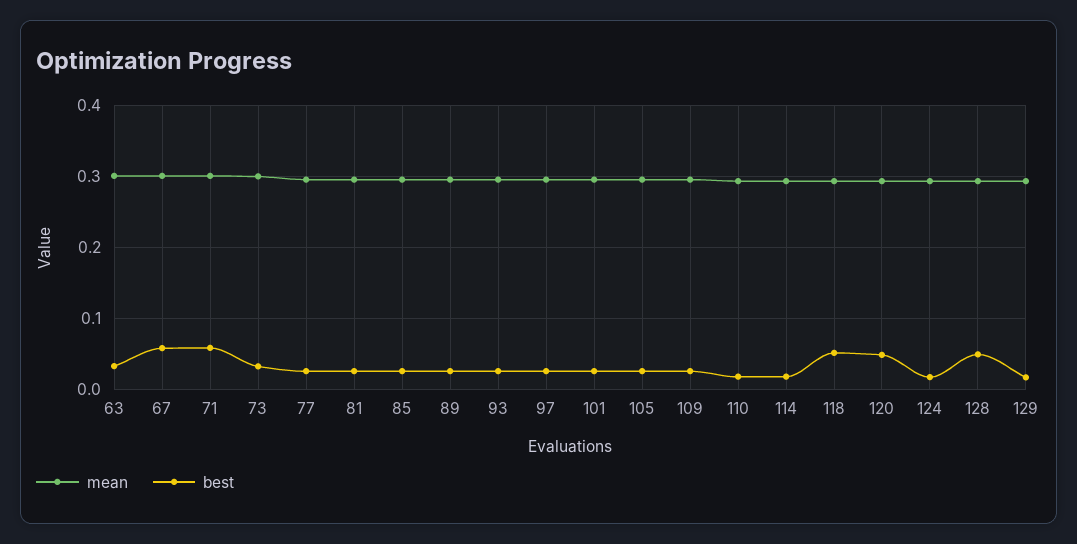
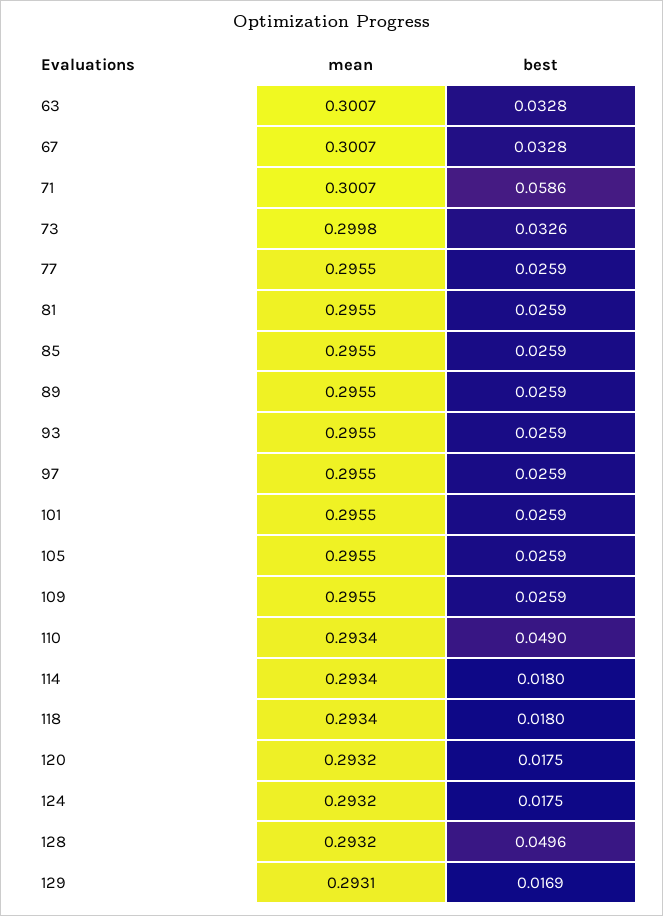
best, 67: 0.06 -> 0.0328
best, 110: 0.02 -> 0.049
best, 118: 0.05 -> 0.018
best, 120: 0.05 -> 0.0175

